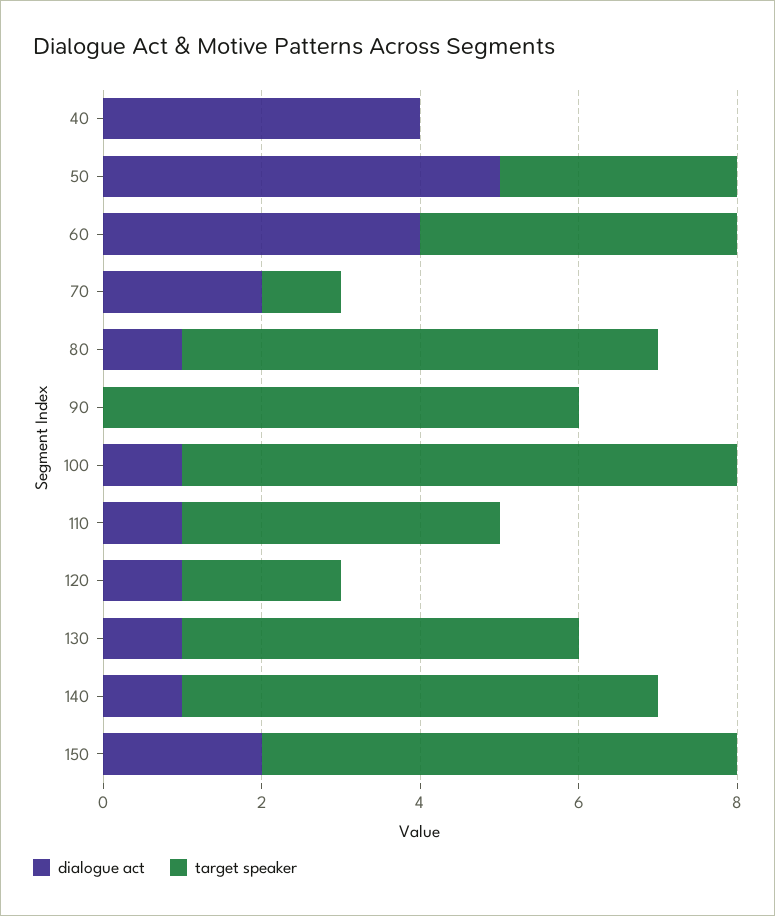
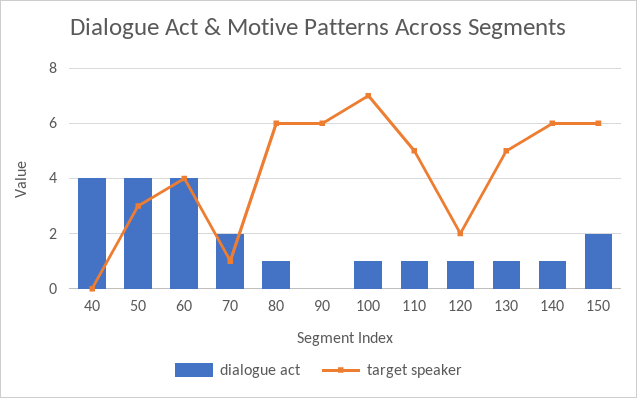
dialogue act, 50: 5 -> 4
target speaker, 110: 4 -> 5

